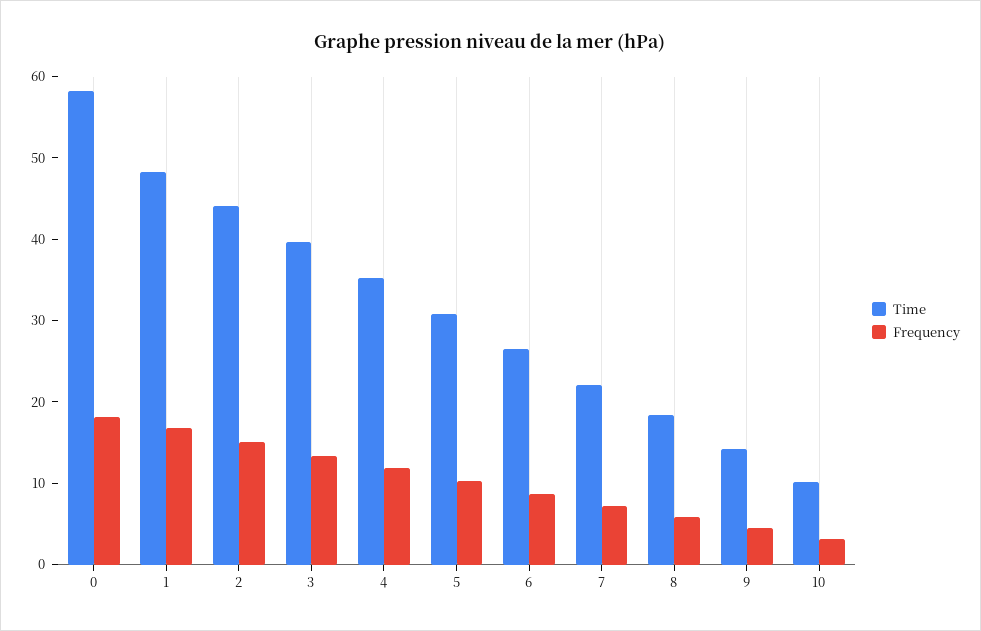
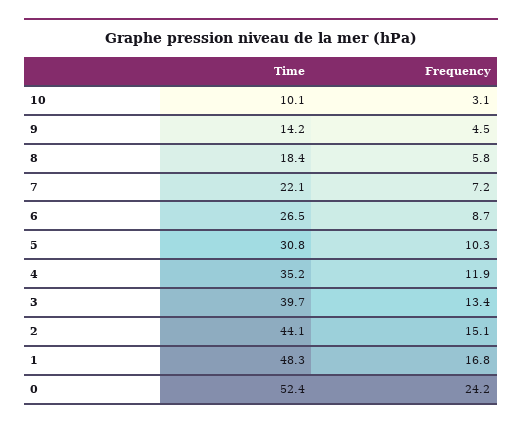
Time, 0: 58 -> 52.4
Frequency, 0: 18 -> 24.2

